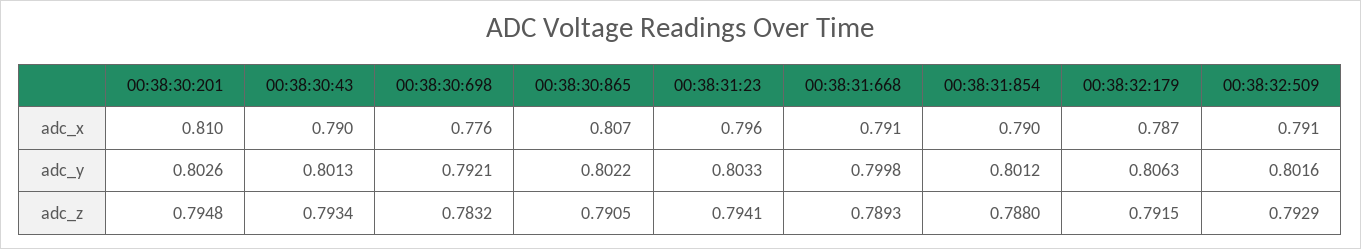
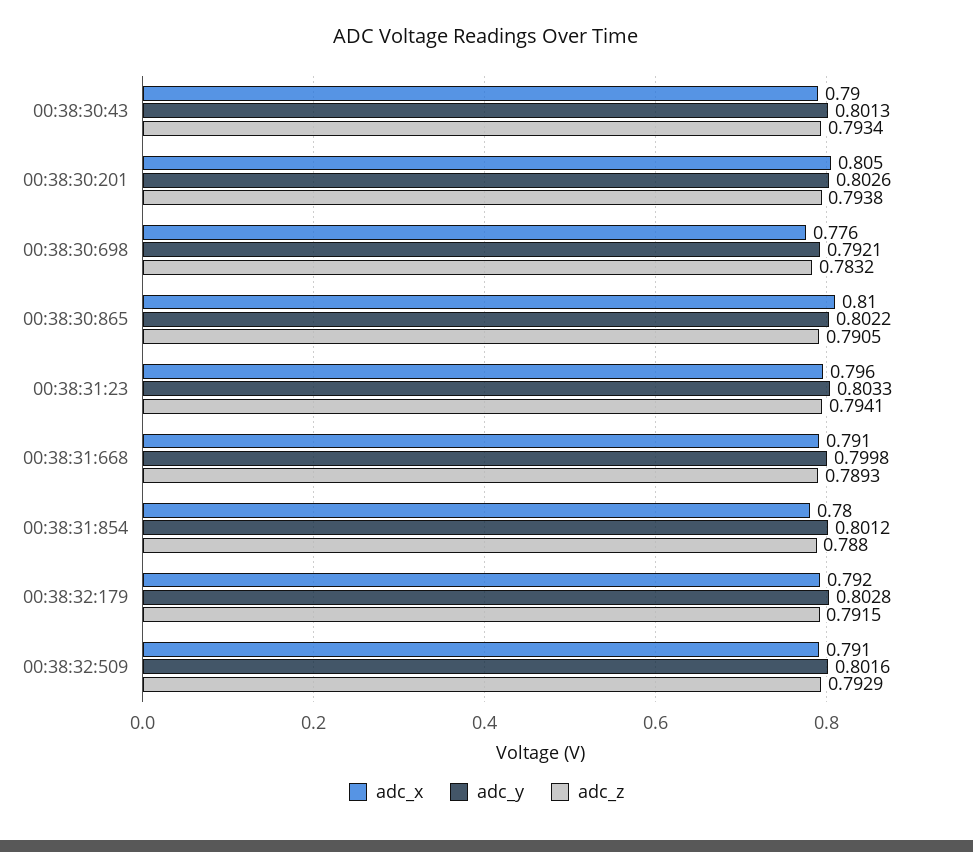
adc_x, 00:38:30:201: 0.81 -> 0.805
adc_x, 00:38:30:865: 0.807 -> 0.81
adc_x, 00:38:31:854: 0.79 -> 0.78
adc_x, 00:38:32:179: 0.787 -> 0.792
adc_y, 00:38:32:179: 0.8063 -> 0.8028
adc_z, 00:38:30:201: 0.7948 -> 0.7938

